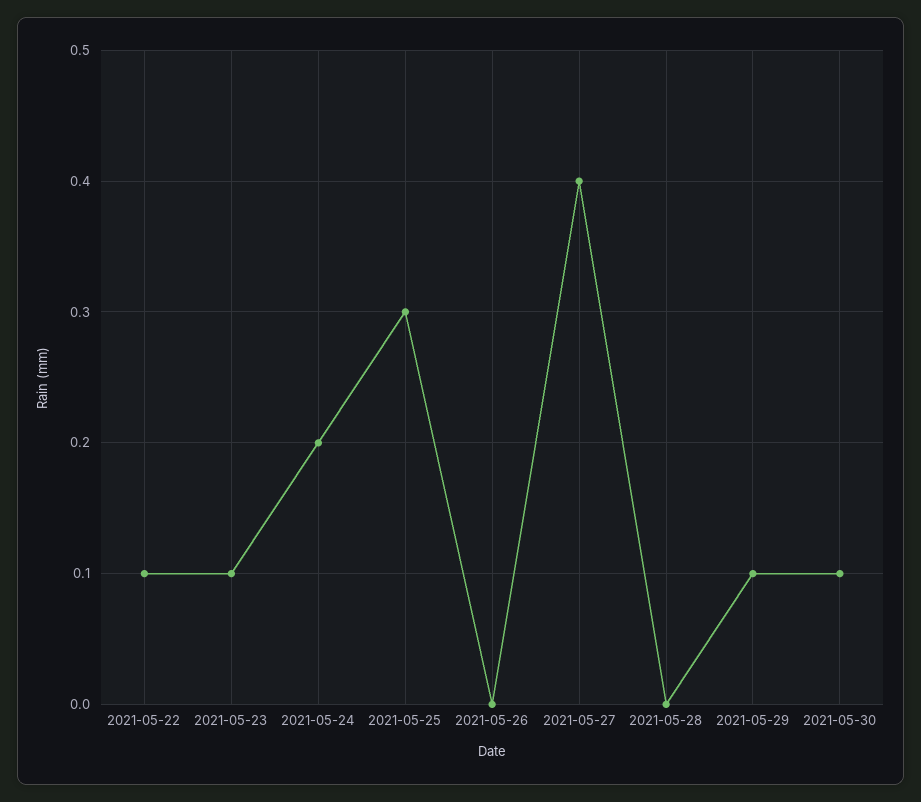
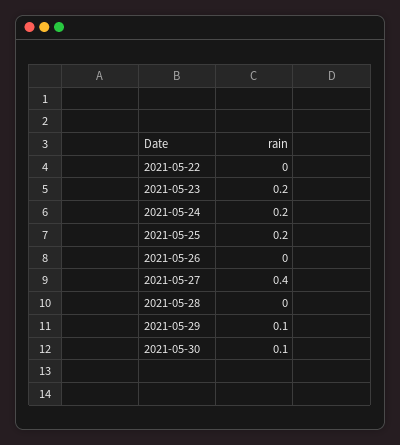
2021-05-22: 0.1 -> 0
2021-05-23: 0.1 -> 0.2
2021-05-25: 0.3 -> 0.2

